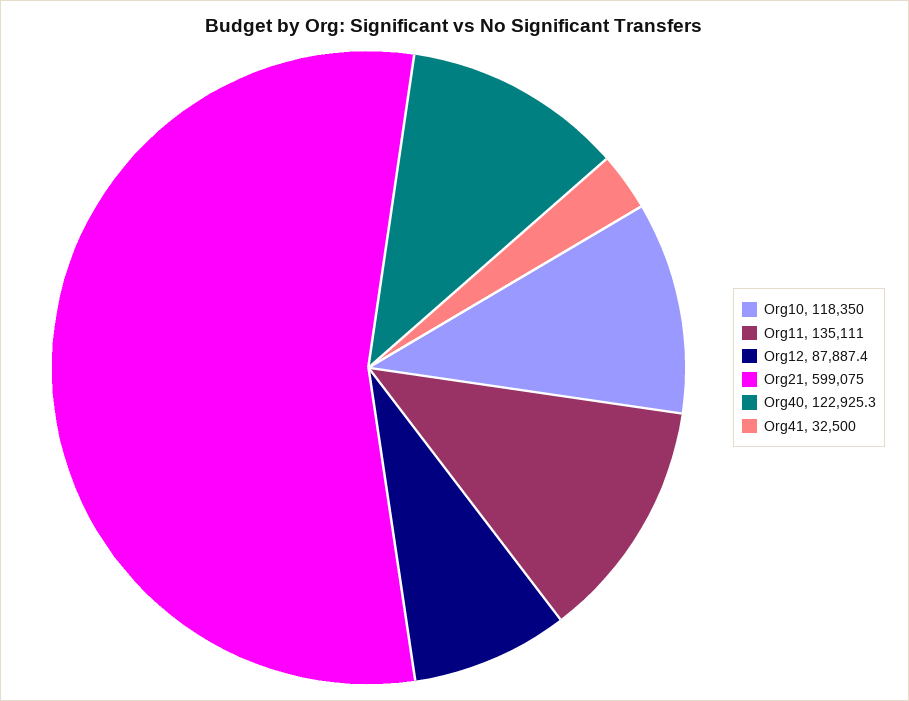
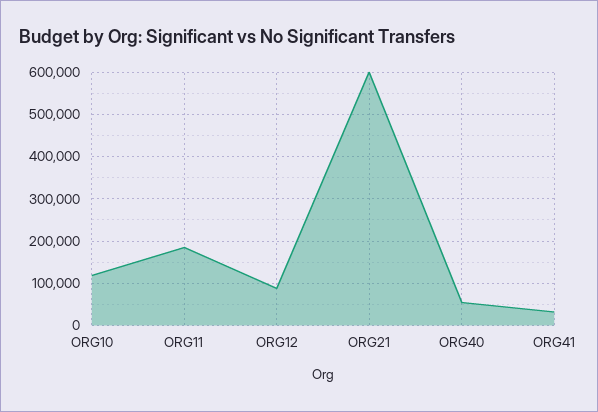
Org11: 135111 -> 180000
Org40: 122925.3 -> 60000

